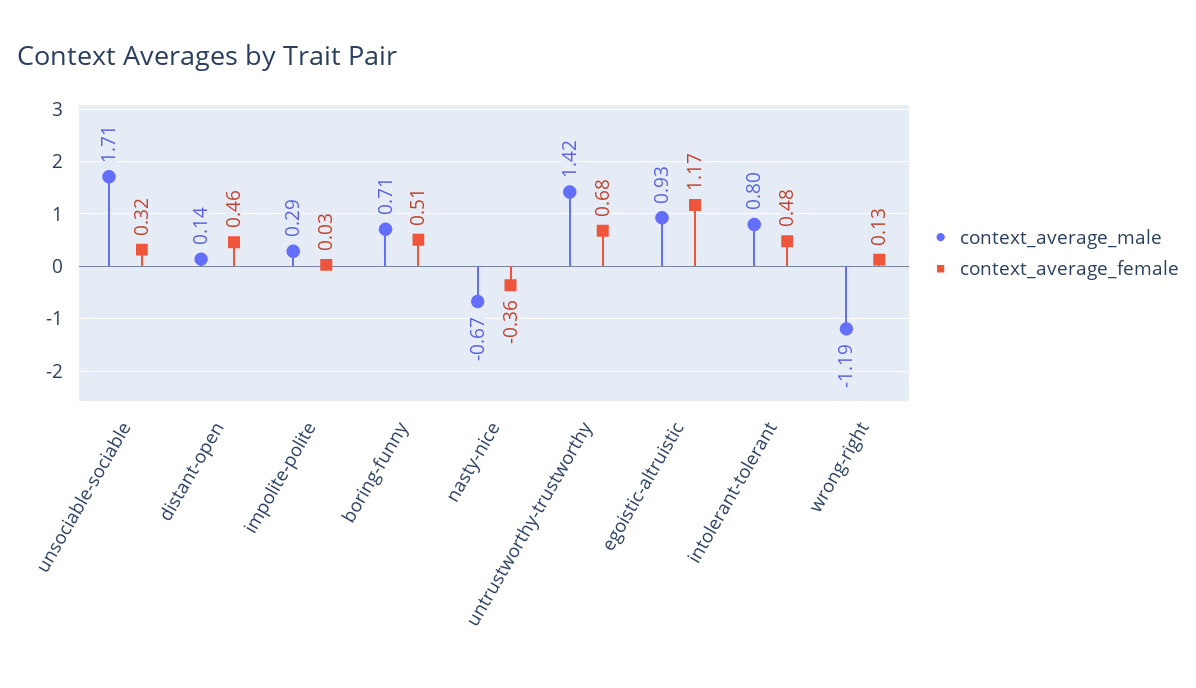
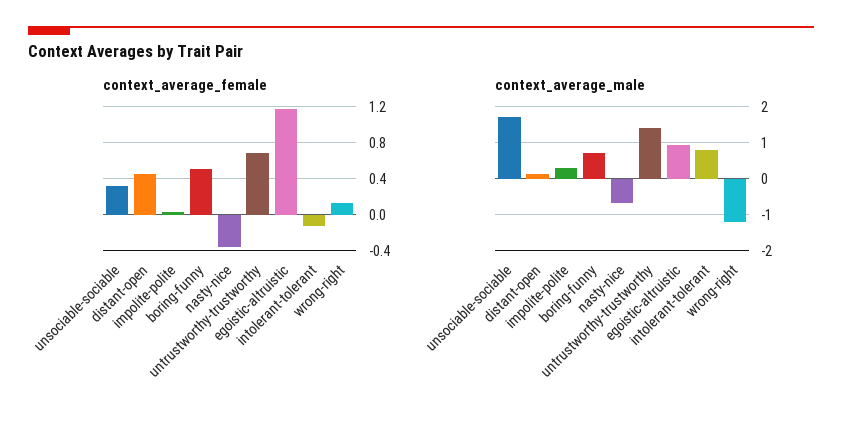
context_average_female, intolerant-tolerant: 0.48 -> -0.1

